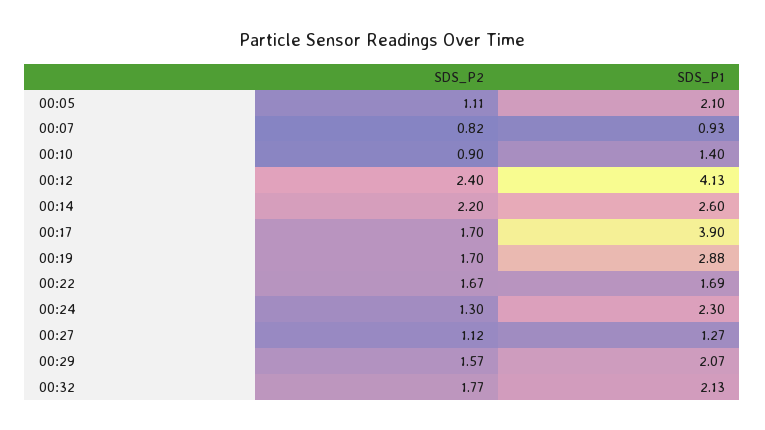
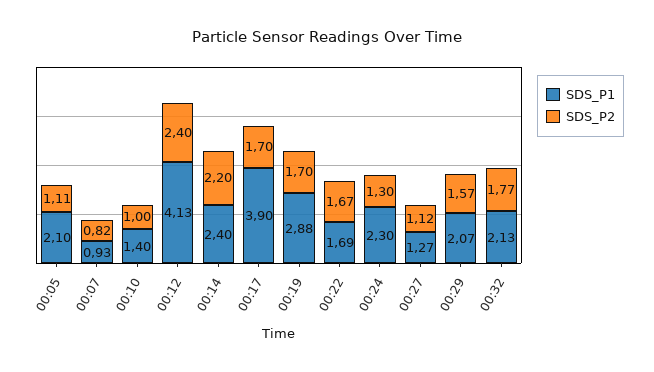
SDS_P2, 00:10: 0.9 -> 1
SDS_P1, 00:14: 2.6 -> 2.4

